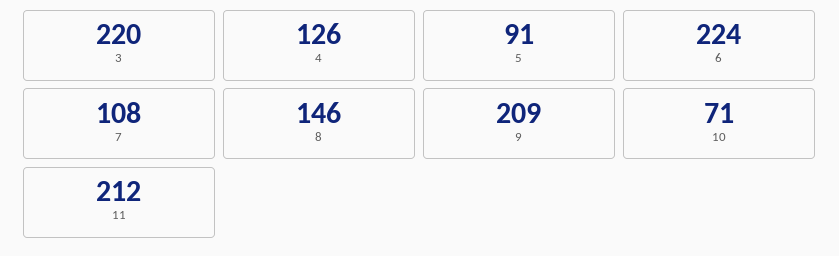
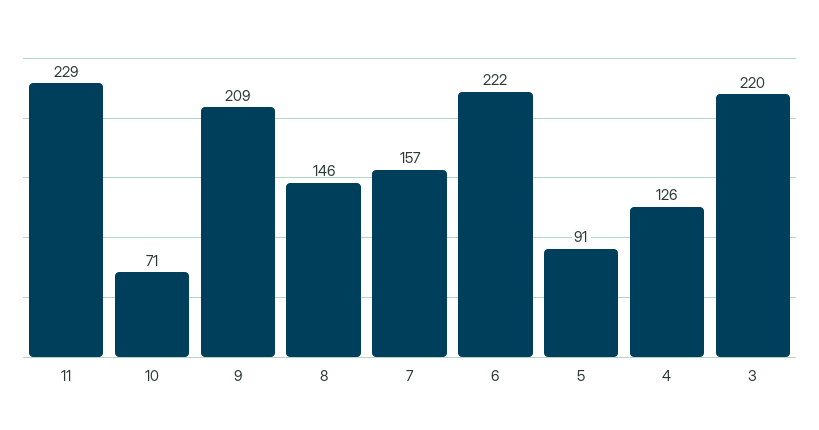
6: 224 -> 222
7: 108 -> 157
11: 212 -> 229

